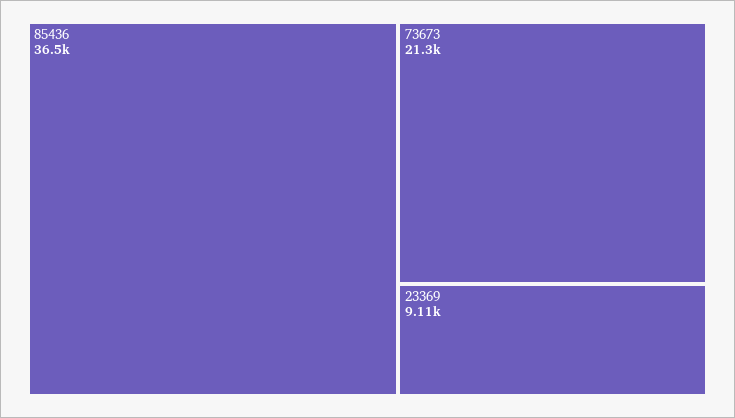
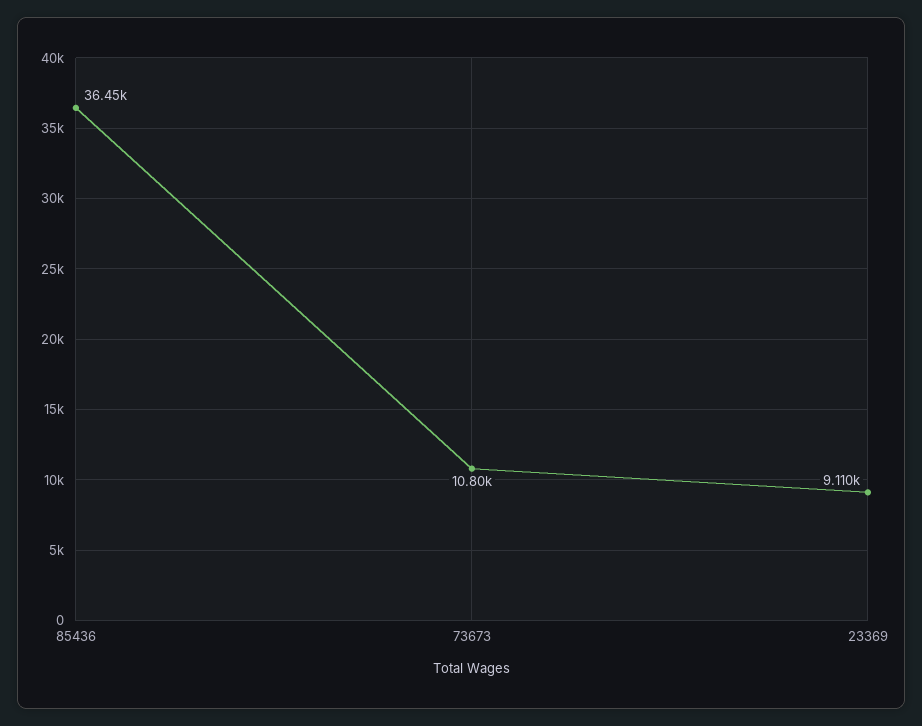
73673: 21300 -> 10800

